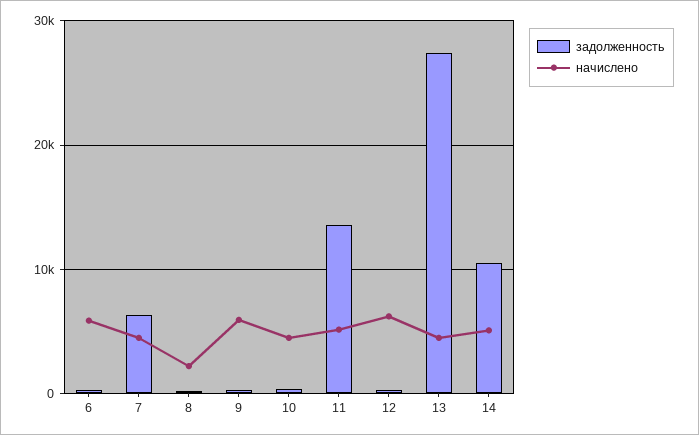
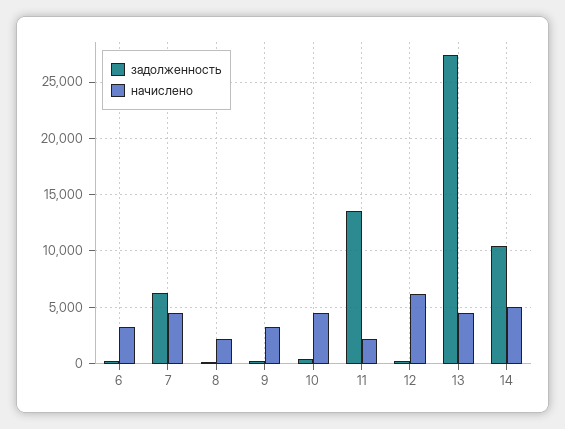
начислено, 6: 6000 -> 3000
начислено, 9: 6000 -> 3000
начислено, 11: 5000 -> 2000

